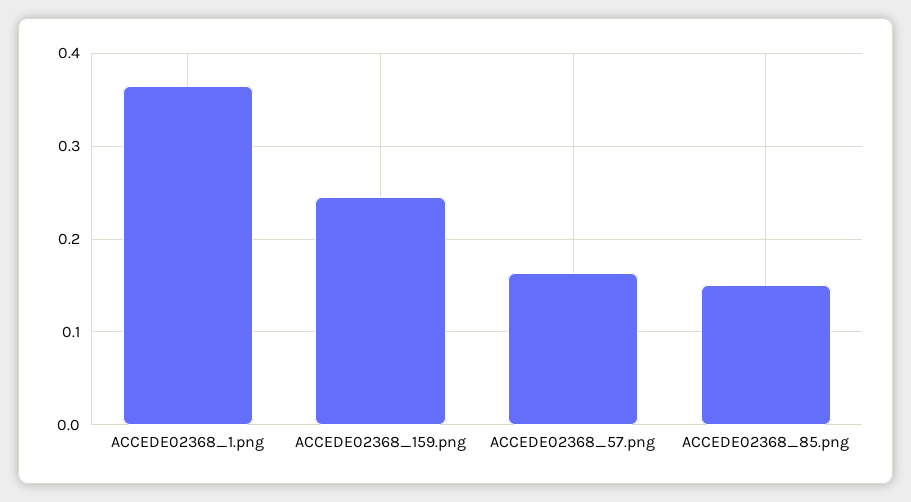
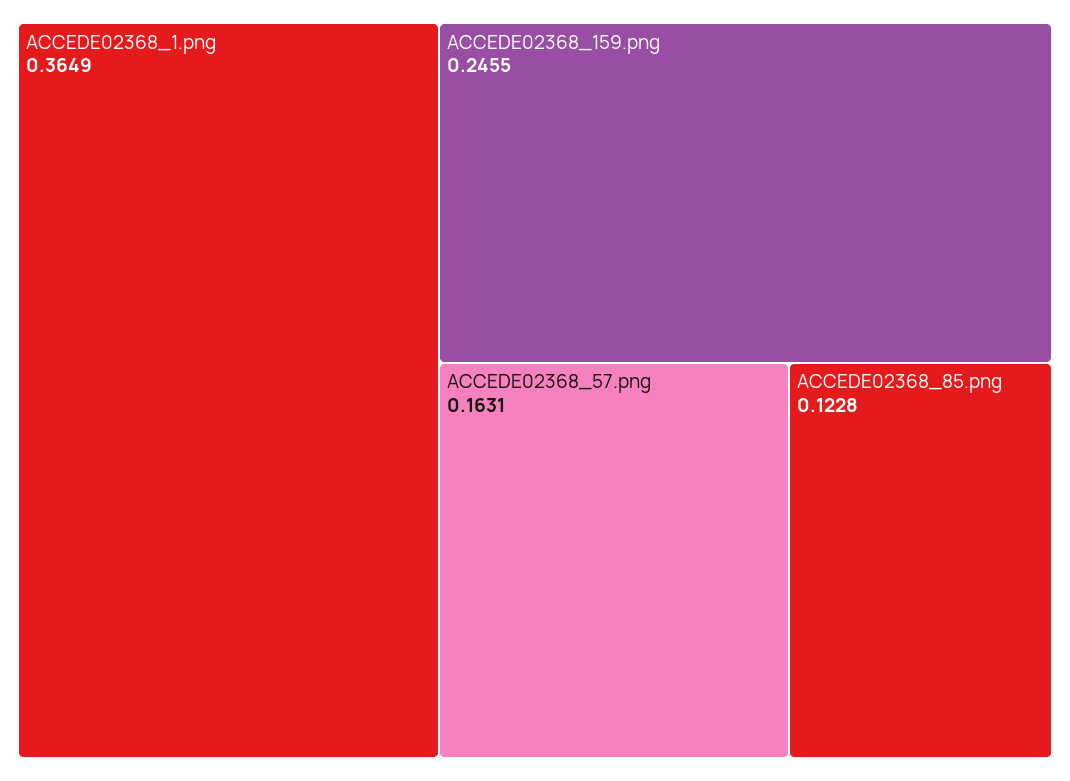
ACCEDE02368_85.png: 0.15 -> 0.1228

